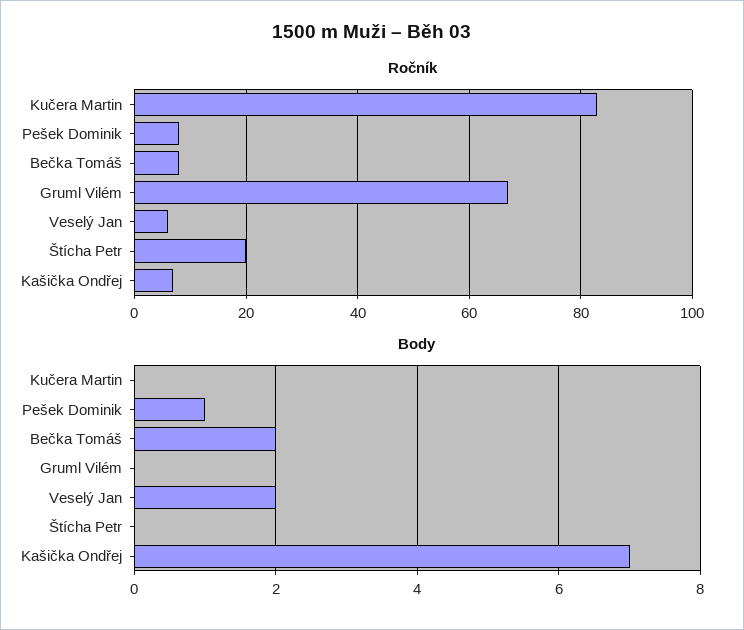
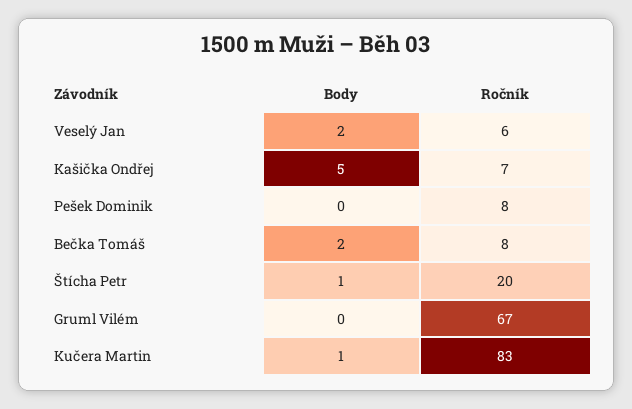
Body, Kučera Martin: 0 -> 1
Body, Pešek Dominik: 1 -> 0
Body, Štícha Petr: 0 -> 1
Body, Kašička Ondřej: 7 -> 5

